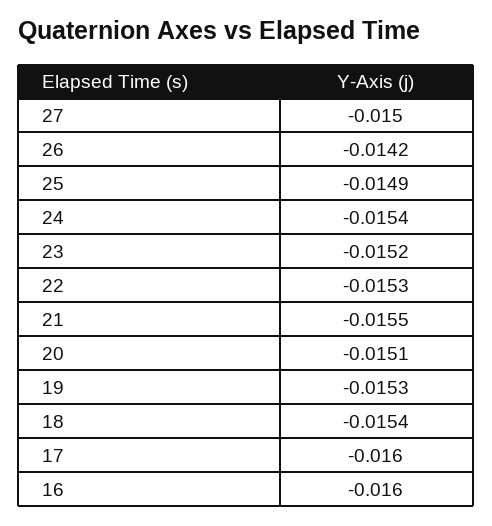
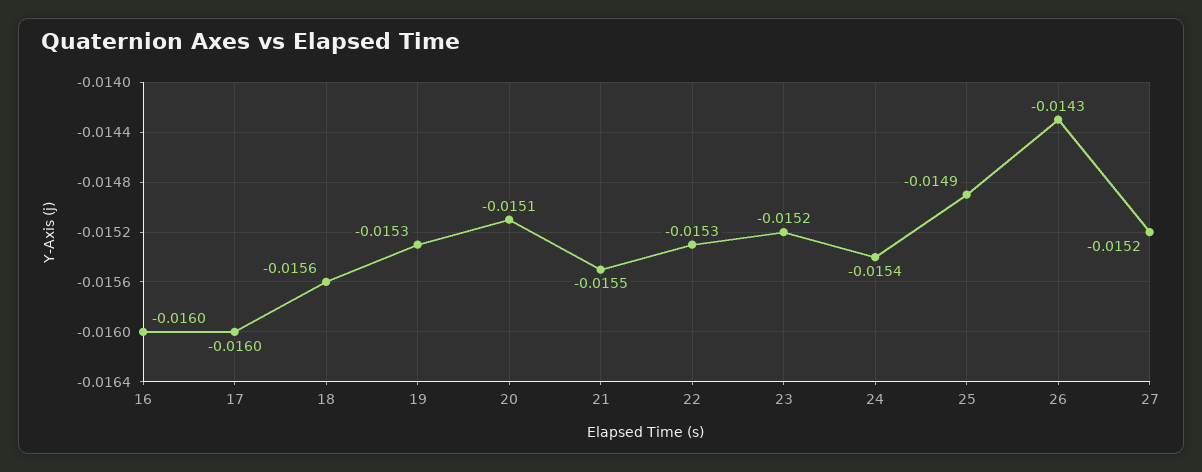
27: -0.015 -> -0.0152
26: -0.0142 -> -0.0143
18: -0.0154 -> -0.0156

